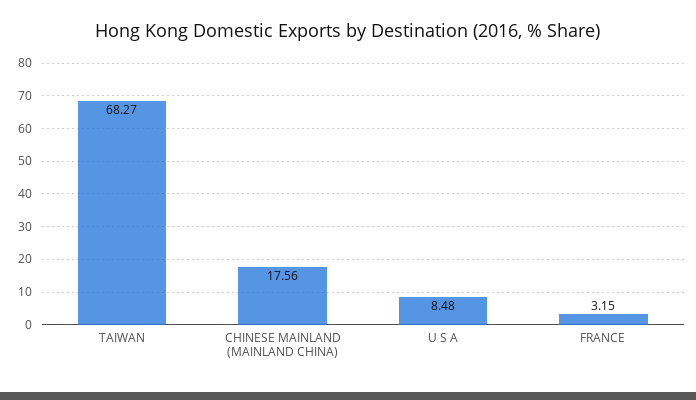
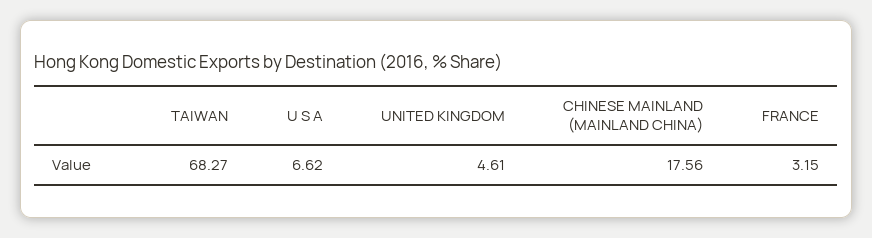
U S A: 8.48 -> 6.62
UNITED KINGDOM: none -> 4.61

